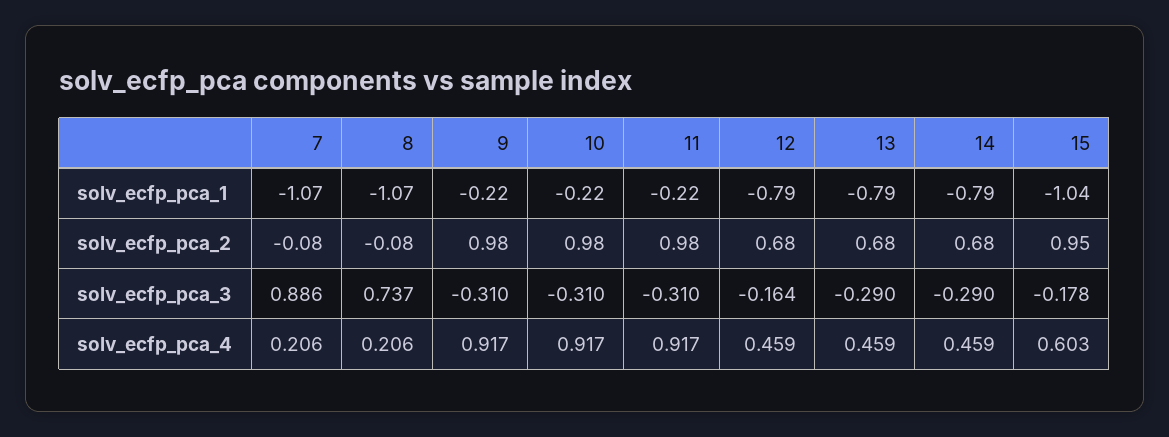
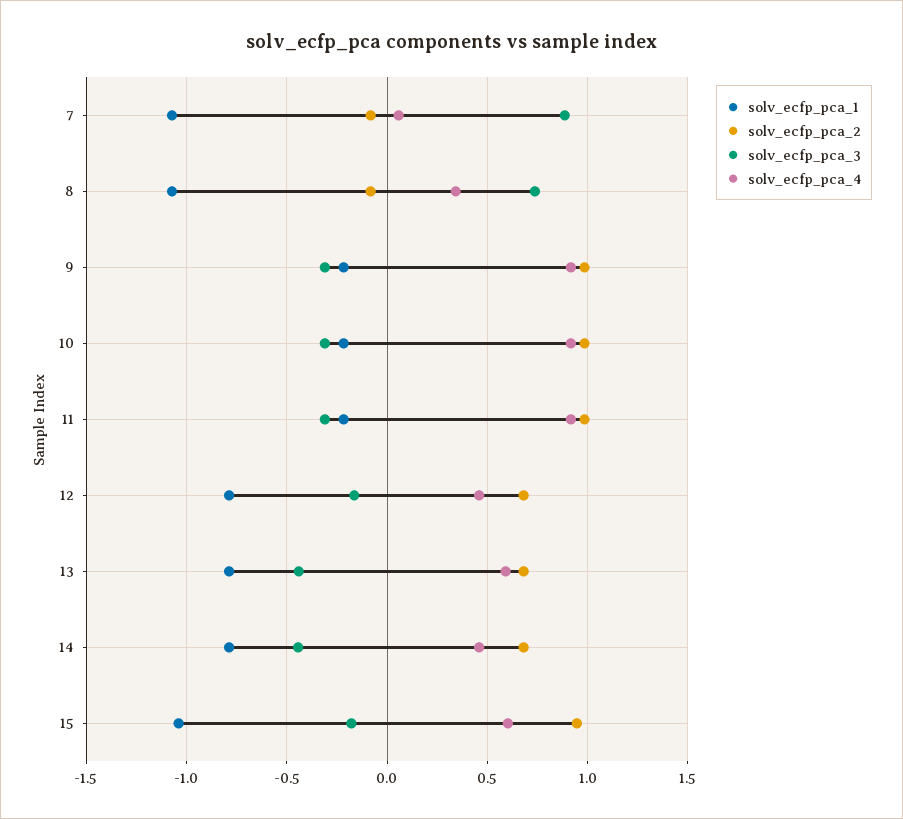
solv_ecfp_pca_3, 13: -0.29 -> -0.45
solv_ecfp_pca_3, 14: -0.29 -> -0.45
solv_ecfp_pca_4, 7: 0.206 -> 0.05
solv_ecfp_pca_4, 8: 0.206 -> 0.35
solv_ecfp_pca_4, 13: 0.459 -> 0.6

